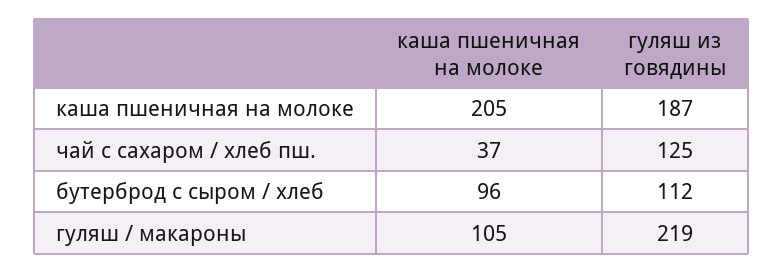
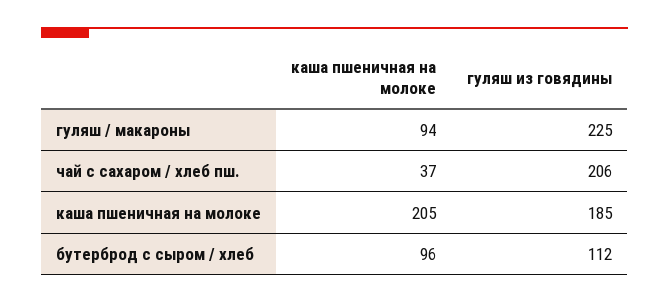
гуляш из говядины, каша пшеничная на молоке: 187 -> 185
гуляш из говядины, чай с сахаром / хлеб пш.: 125 -> 206
каша пшеничная на молоке, гуляш / макароны: 105 -> 94
гуляш из говядины, гуляш / макароны: 219 -> 225

